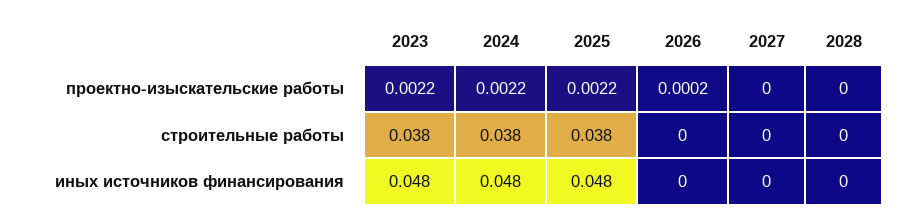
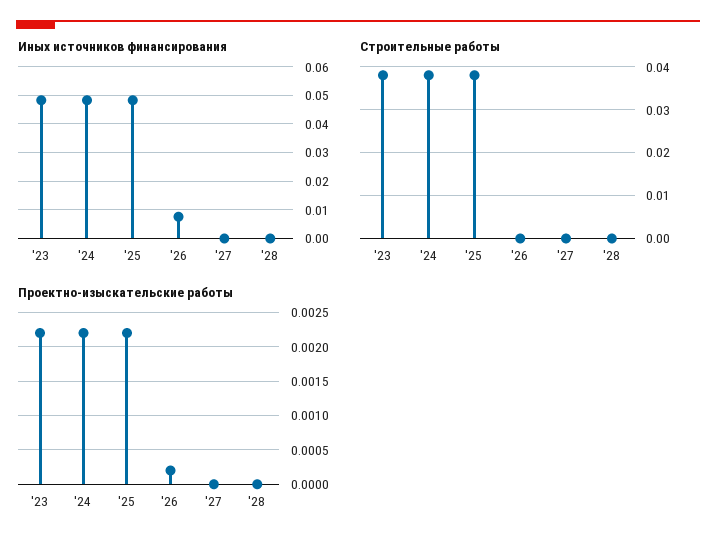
иных источников финансирования, 2026: 0 -> 0.0075

